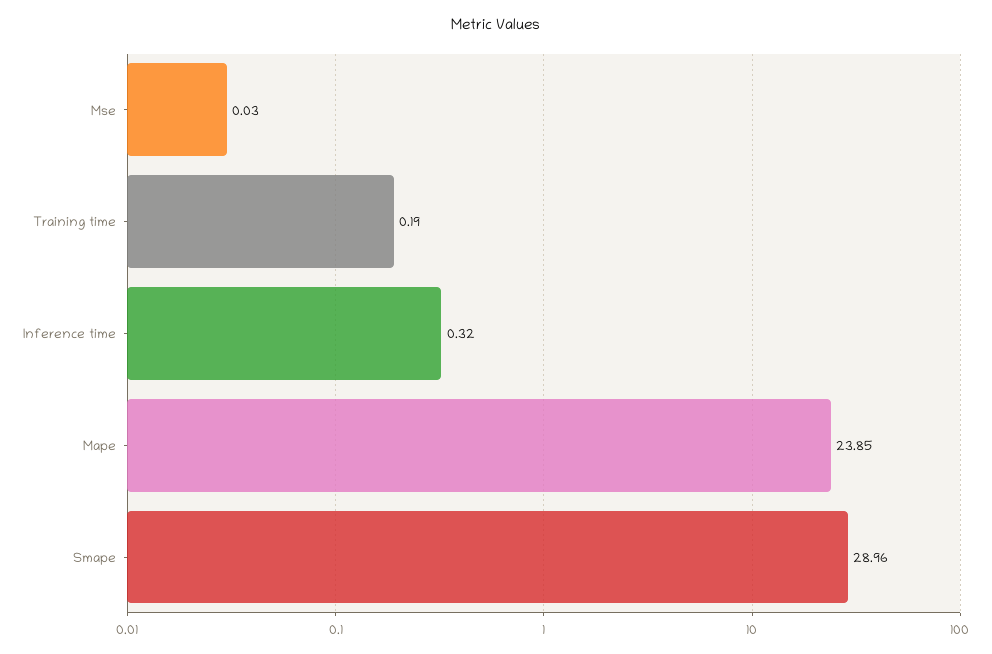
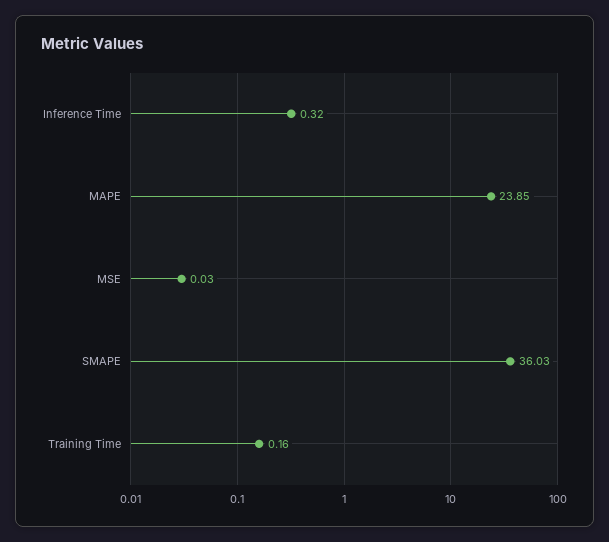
Training time: 0.19 -> 0.16
Smape: 28.96 -> 36.03

